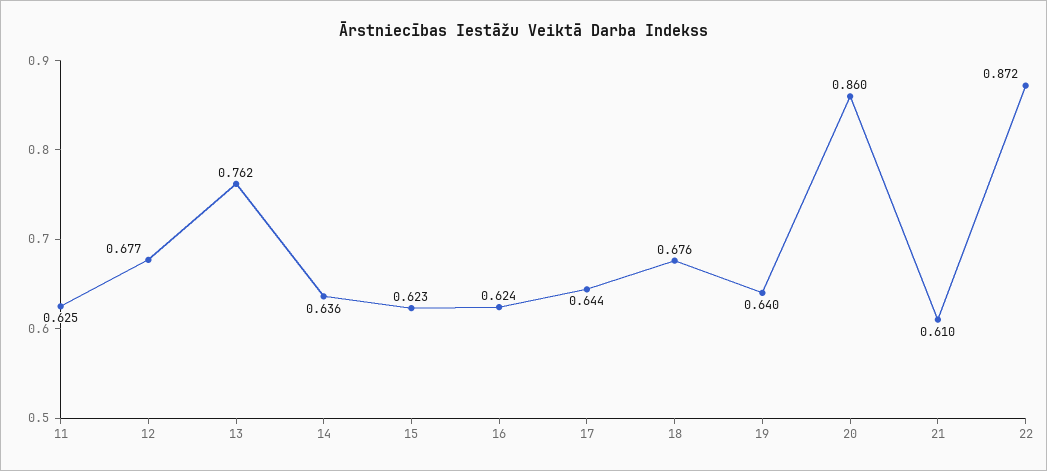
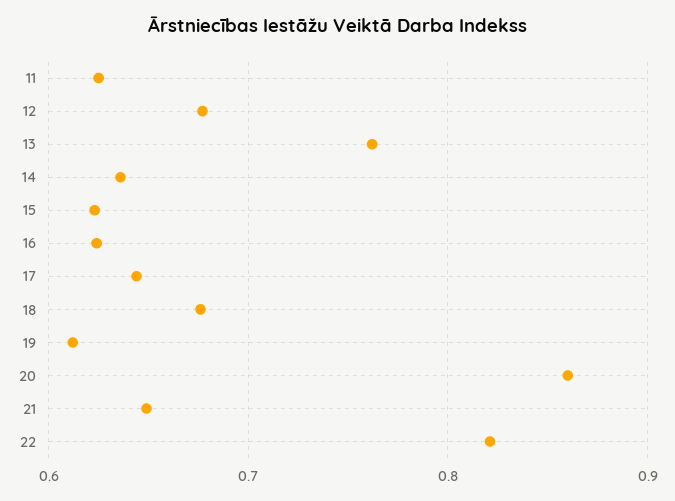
19: 0.64 -> 0.61
21: 0.61 -> 0.65
22: 0.872 -> 0.82

